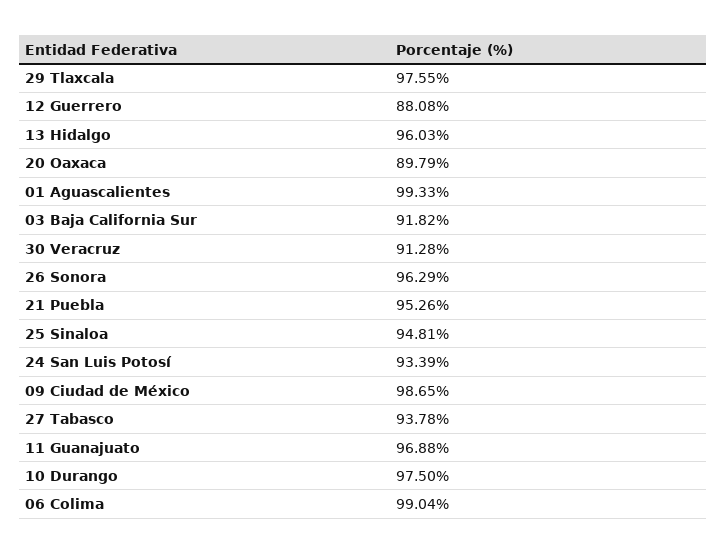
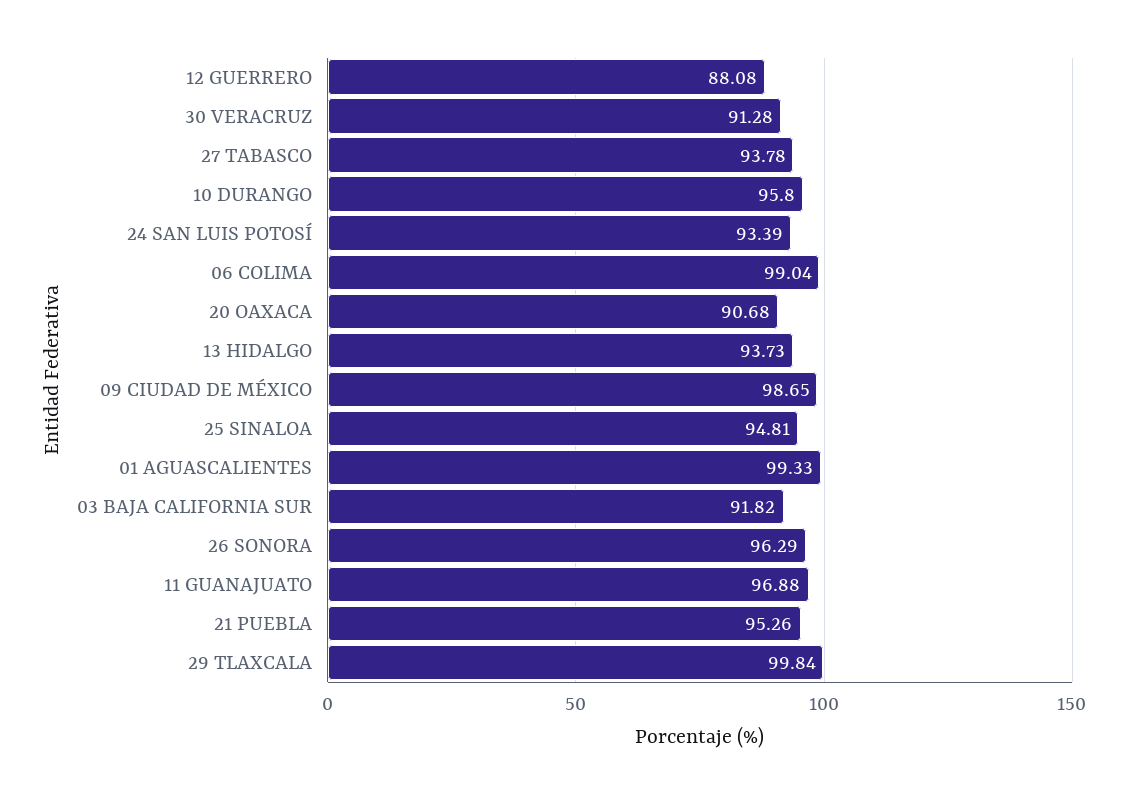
29 Tlaxcala: 97.55 -> 99.84
13 Hidalgo: 96.03 -> 93.73
20 Oaxaca: 89.79 -> 90.68
10 Durango: 97.5 -> 95.8

